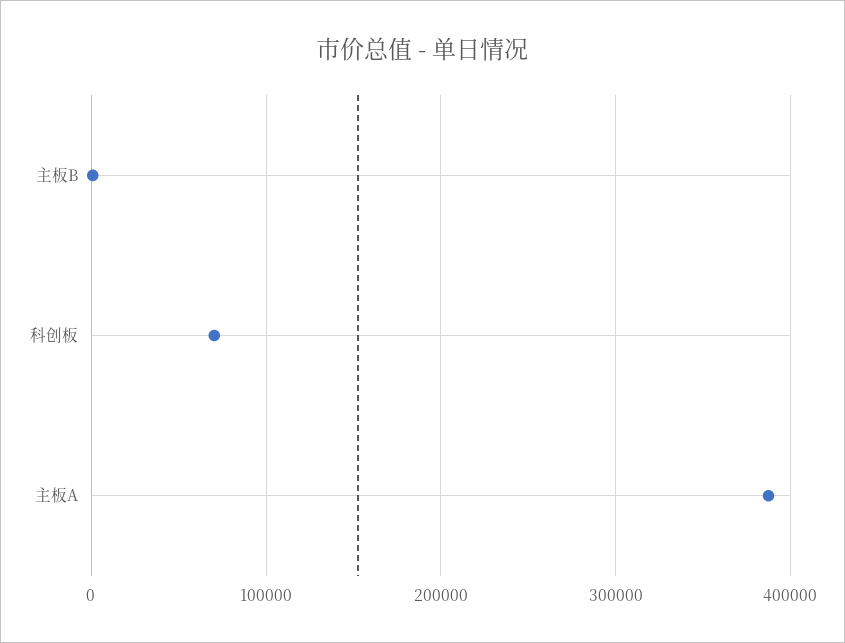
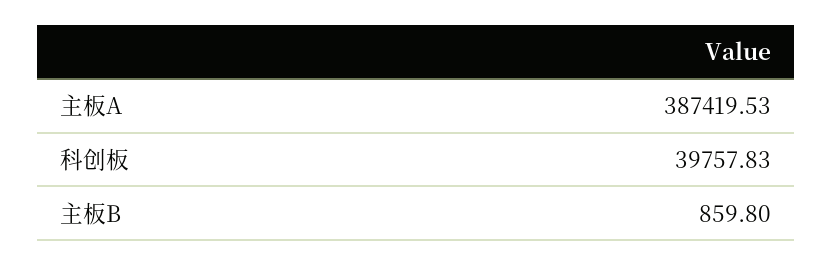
科创板: 70000 -> 39757.83

